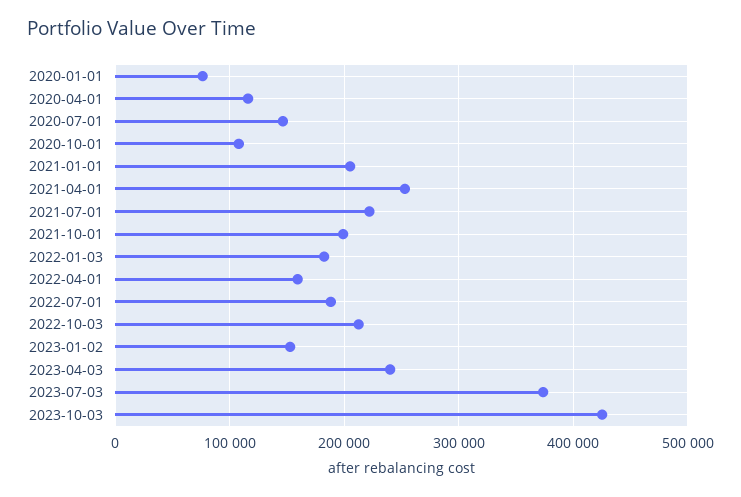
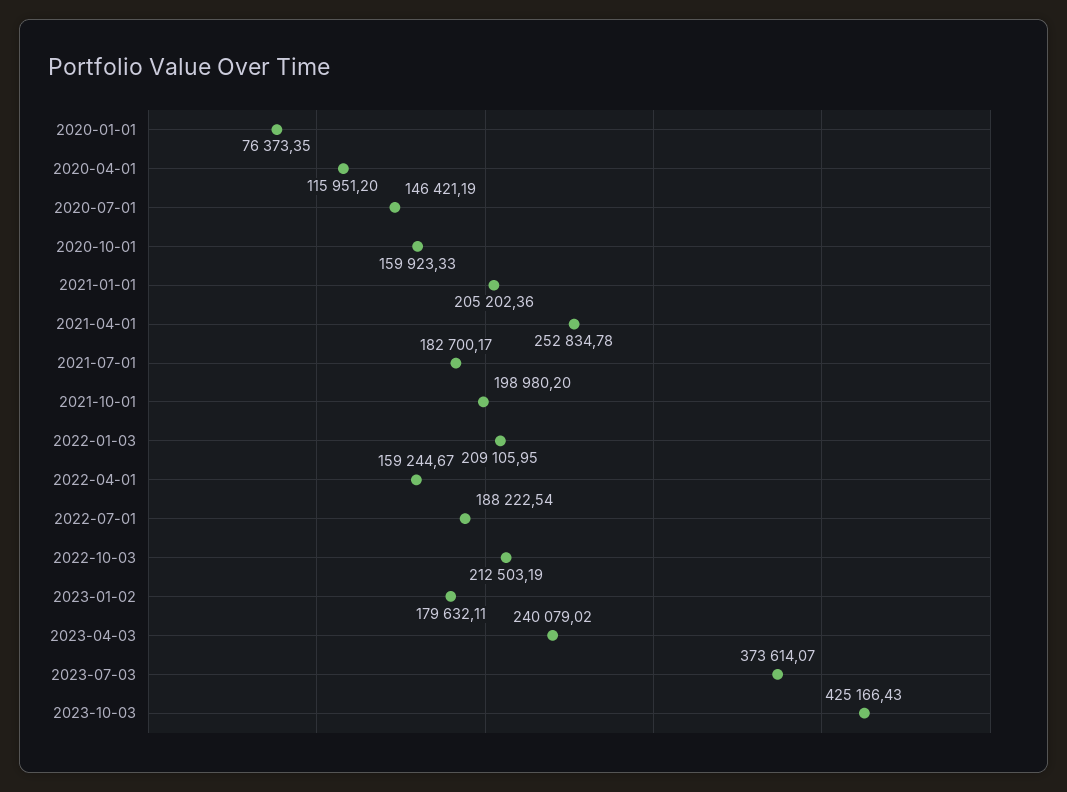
2020-10-01: 110000 -> 159923.33
2021-07-01: 220000 -> 182700.17
2022-01-03: 180000 -> 209105.95
2023-01-02: 150000 -> 179632.11

